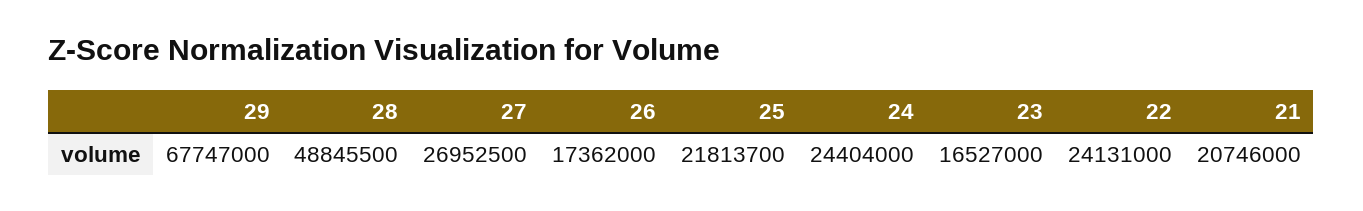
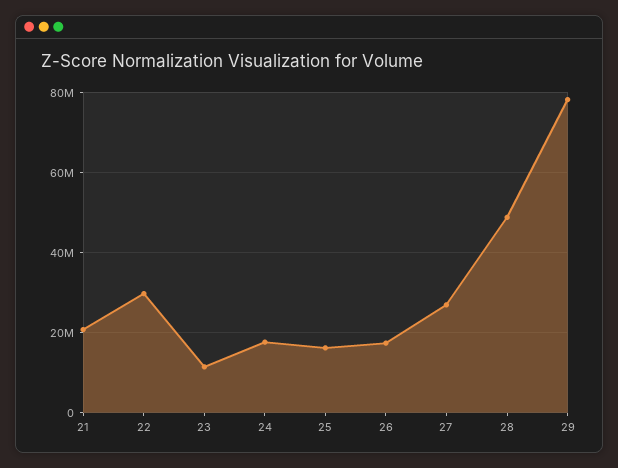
29: 67747000 -> 78000000
25: 21813700 -> 16000000
24: 24404000 -> 18000000
23: 16527000 -> 12000000
22: 24131000 -> 30000000

